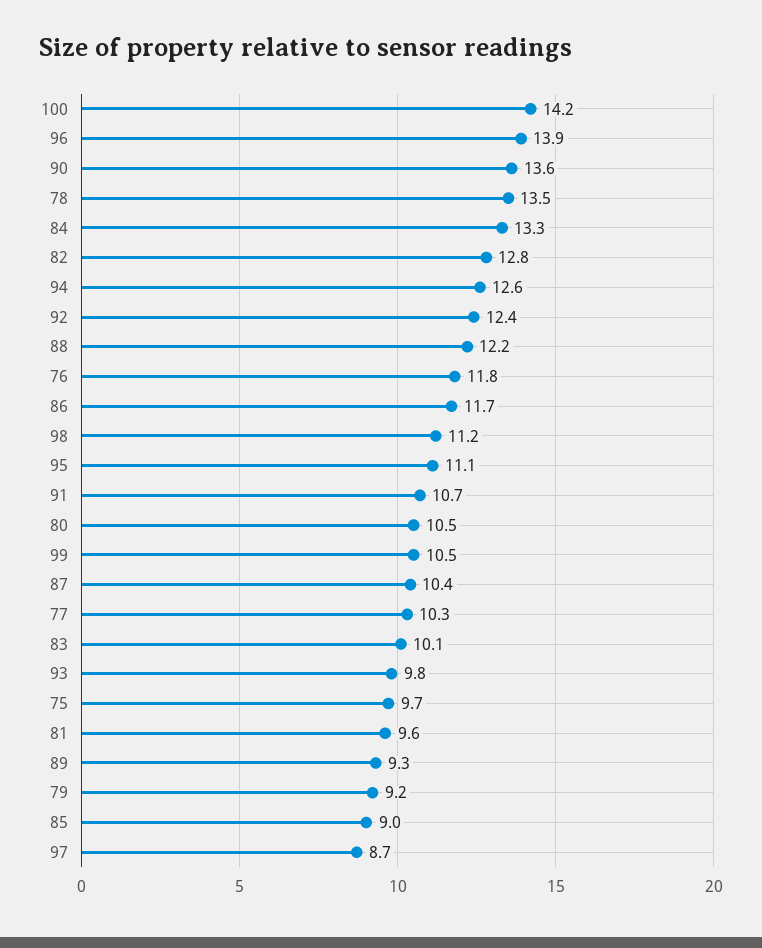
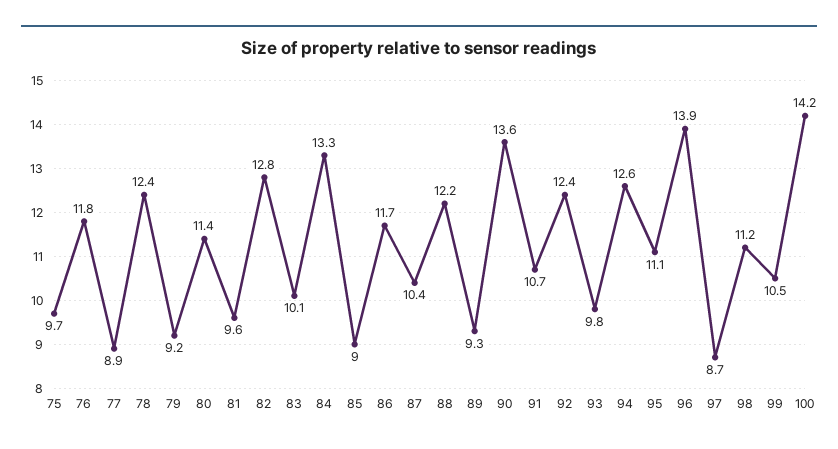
78: 13.5 -> 12.4
80: 10.5 -> 11.4
77: 10.3 -> 8.9

